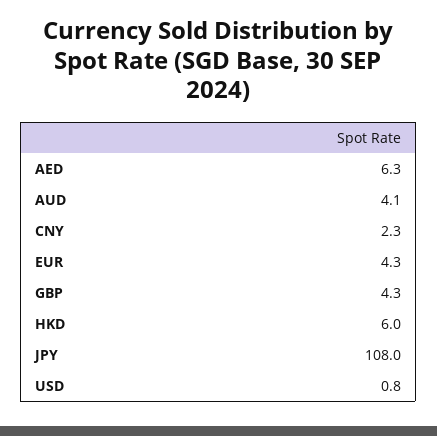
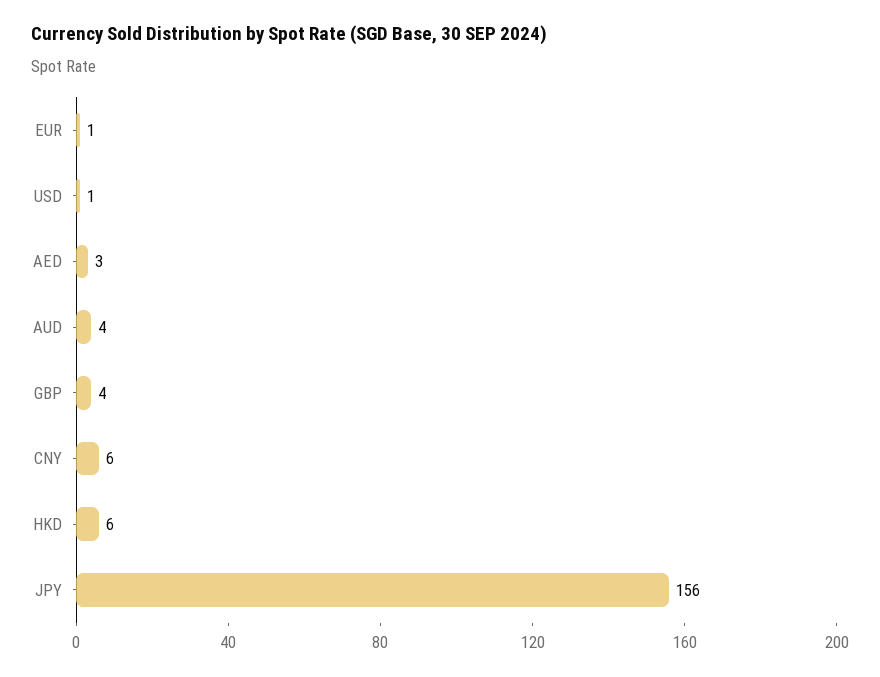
AED: 6.3 -> 3
CNY: 2.3 -> 6
EUR: 4.3 -> 1
JPY: 108 -> 156

